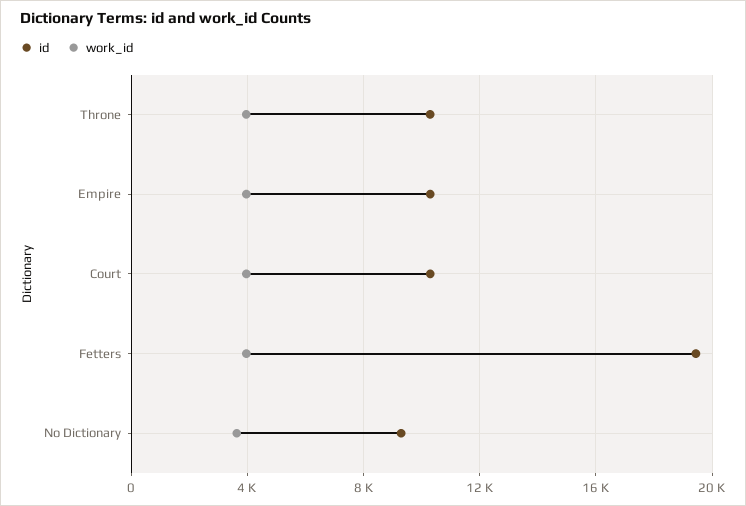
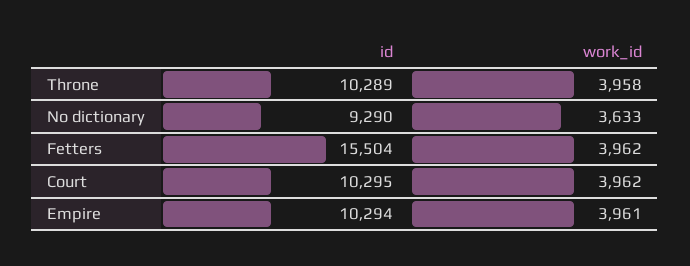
id, Fetters: 19500 -> 15504

